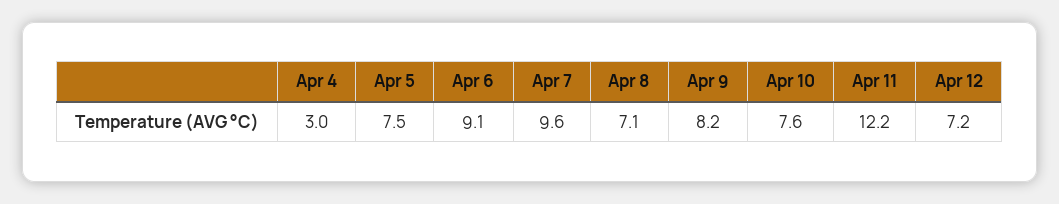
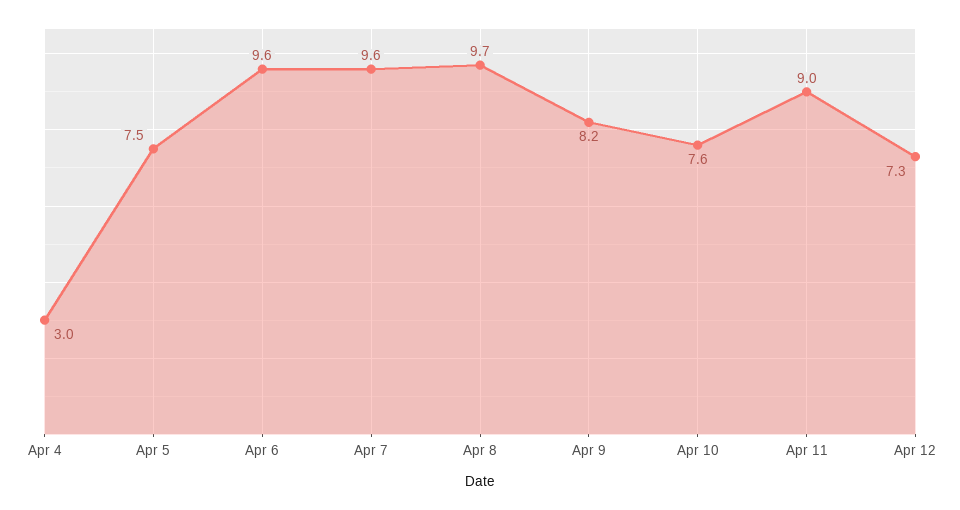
Apr 6: 9.1 -> 9.6
Apr 8: 7.1 -> 9.7
Apr 11: 12.2 -> 9
Apr 12: 7.2 -> 7.3

